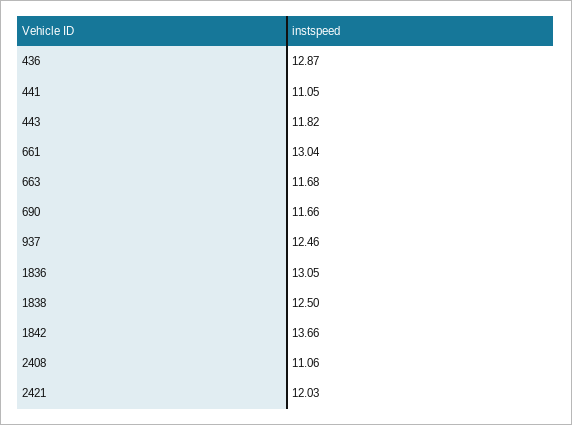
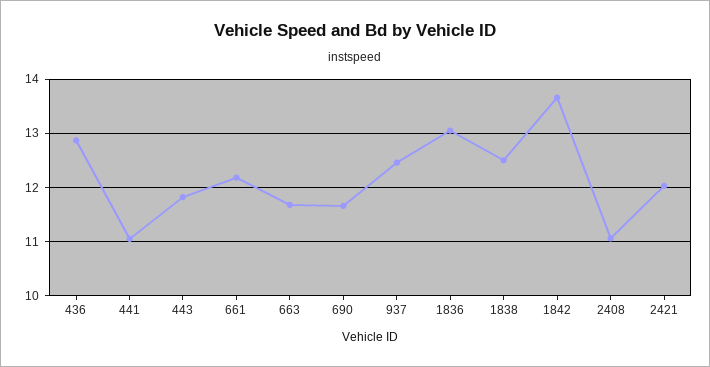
661: 13.04 -> 12.2

